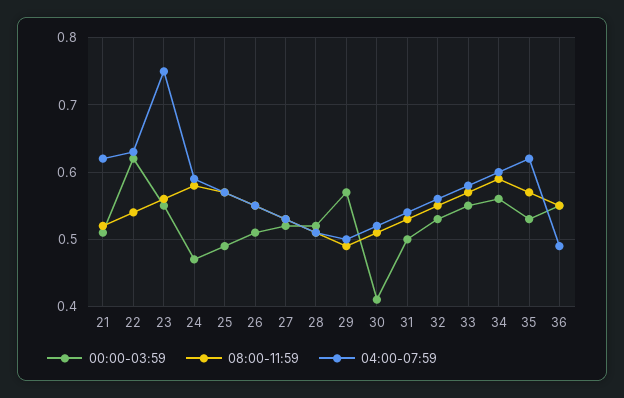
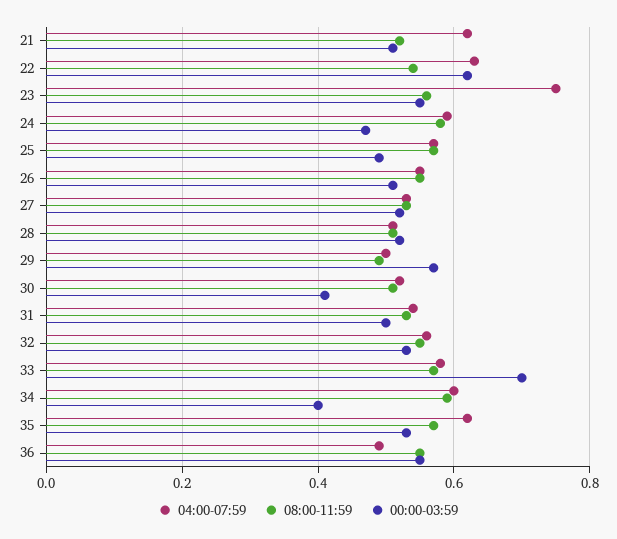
00:00-03:59, 33: 0.55 -> 0.7
00:00-03:59, 34: 0.56 -> 0.4

